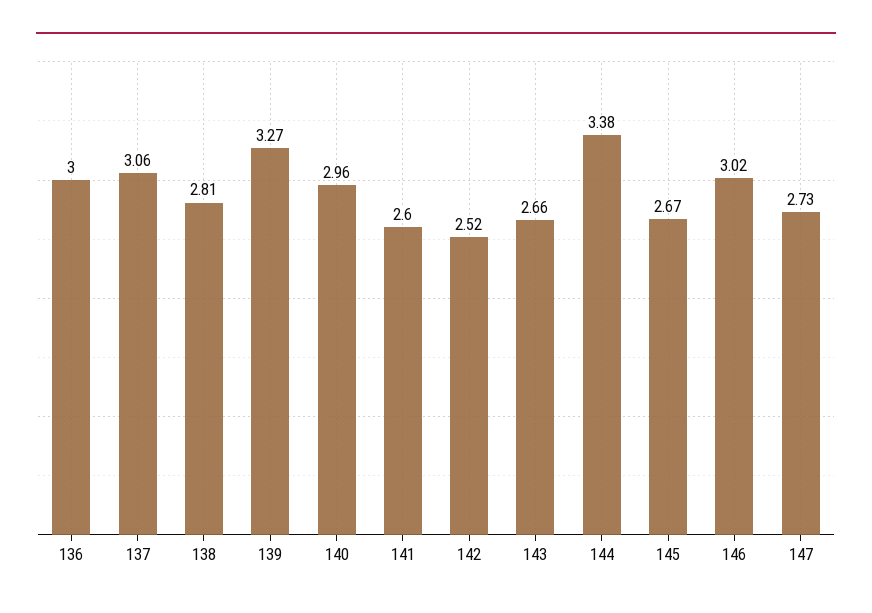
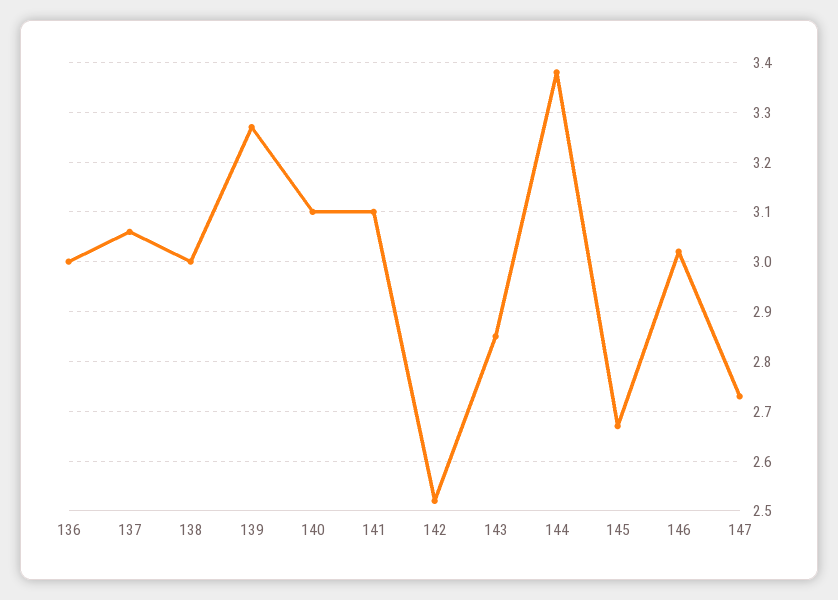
138: 2.81 -> 3
140: 2.96 -> 3.1
141: 2.6 -> 3.1
143: 2.66 -> 2.85

